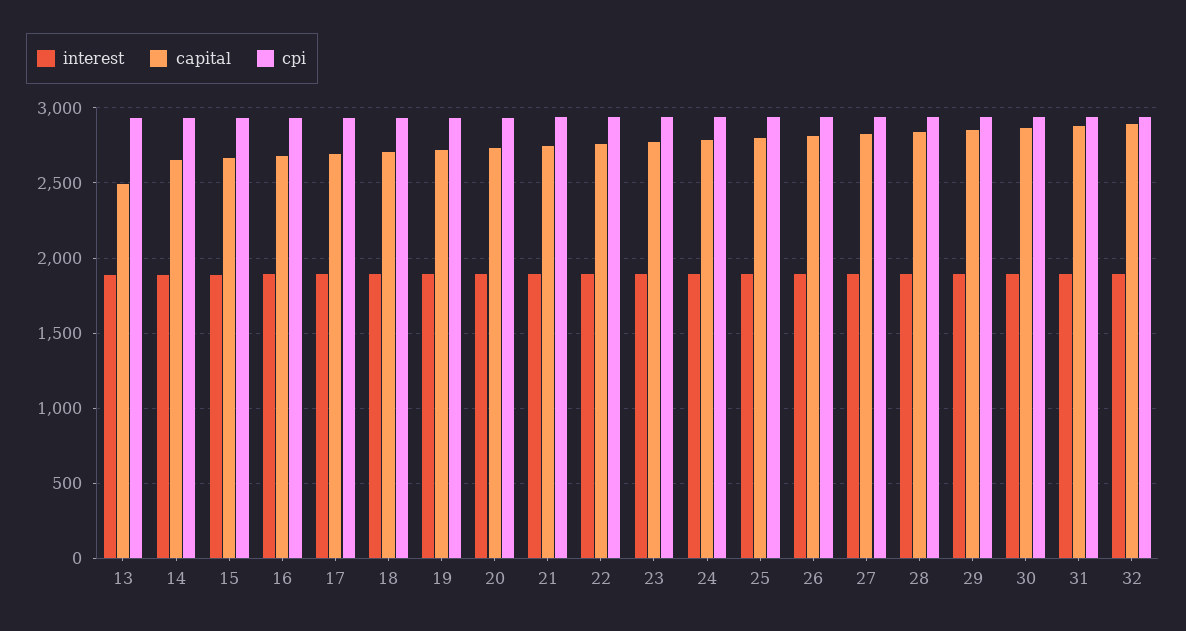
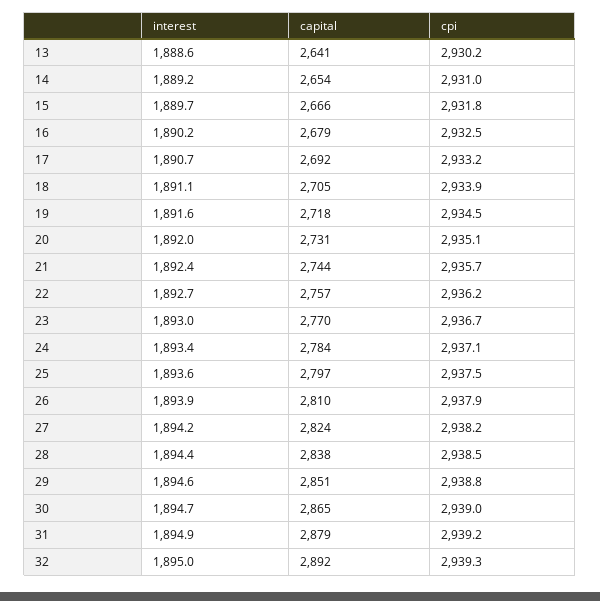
capital, 13: 2500 -> 2641

